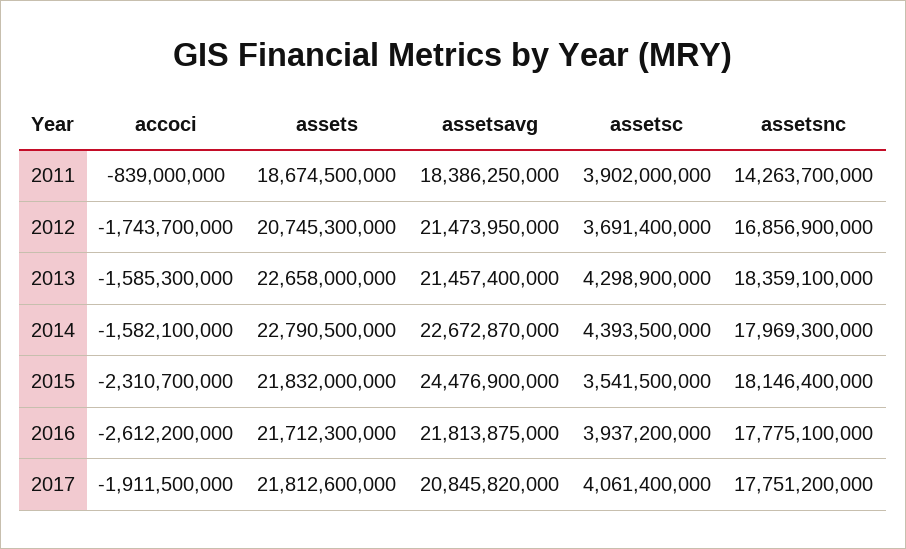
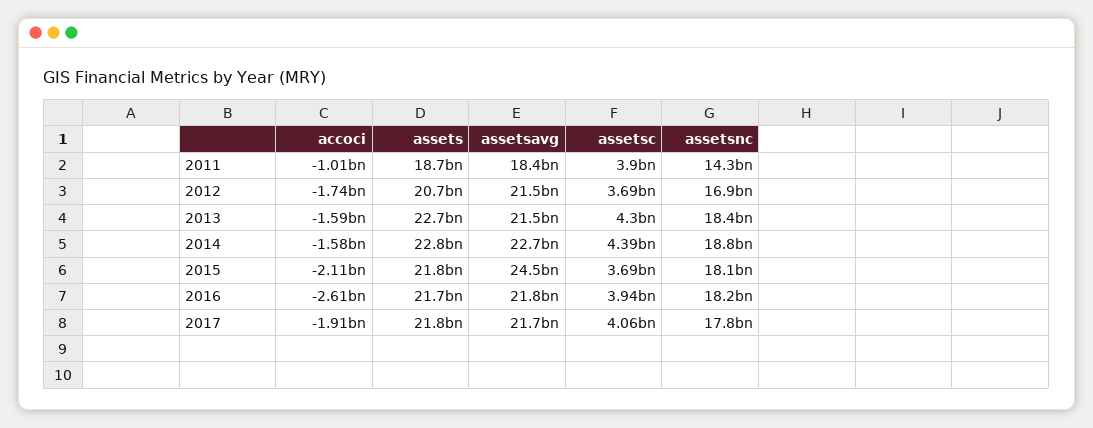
accoci, 2011: -839000000 -> -1010000000
assetsnc, 2014: 17969300000 -> 18800000000
accoci, 2015: -2310700000 -> -2110000000
assetsc, 2015: 3541500000 -> 3690000000
assetsnc, 2016: 17775100000 -> 18200000000
assetsavg, 2017: 20845820000 -> 21700000000

